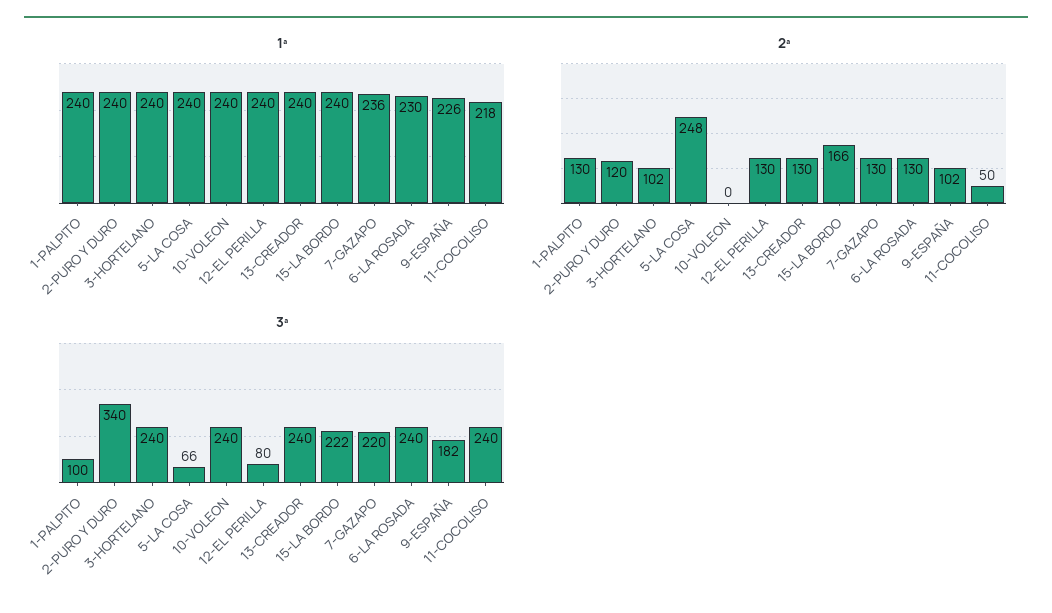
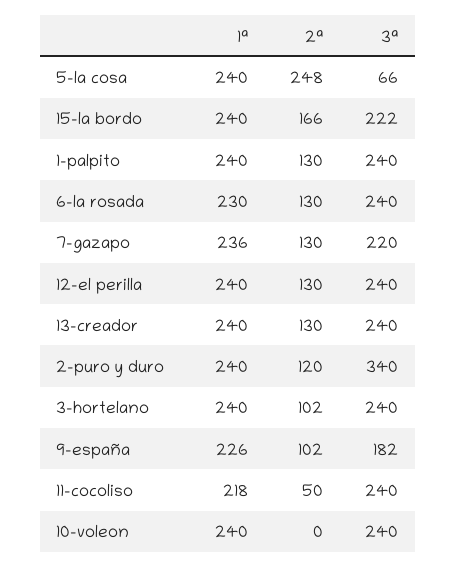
3ª, 1-PALPITO: 100 -> 240
3ª, 12-EL PERILLA: 80 -> 240

